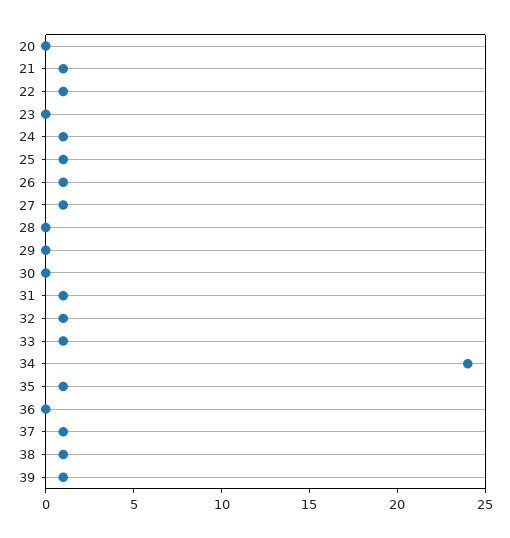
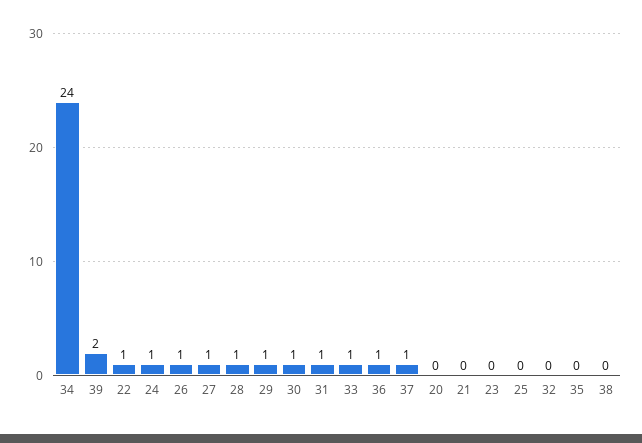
21: 1 -> 0
25: 1 -> 0
28: 0 -> 1
29: 0 -> 1
30: 0 -> 1
32: 1 -> 0
35: 1 -> 0
36: 0 -> 1
38: 1 -> 0
39: 1 -> 2

